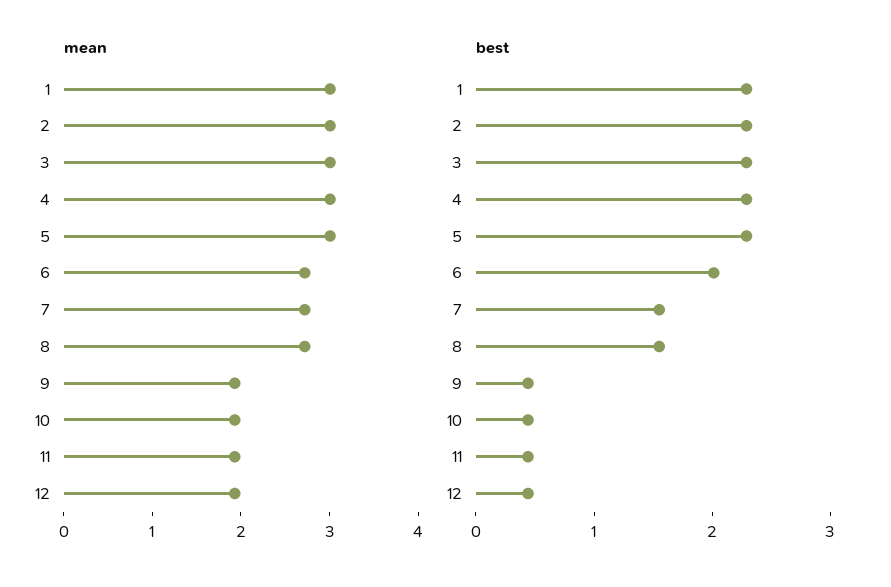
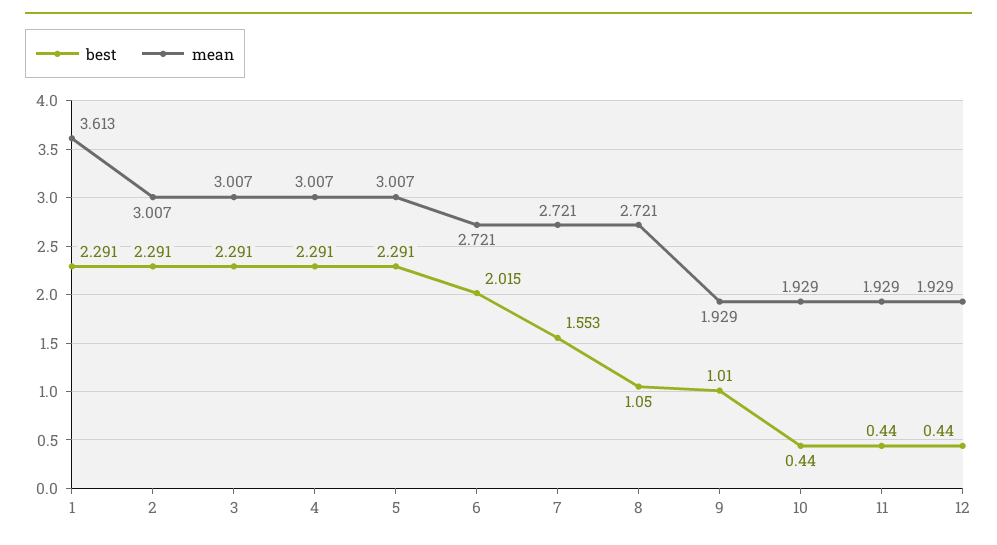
mean, 1: 3 -> 3.613
best, 8: 1.6 -> 1.05
best, 9: 0.4 -> 1.01

